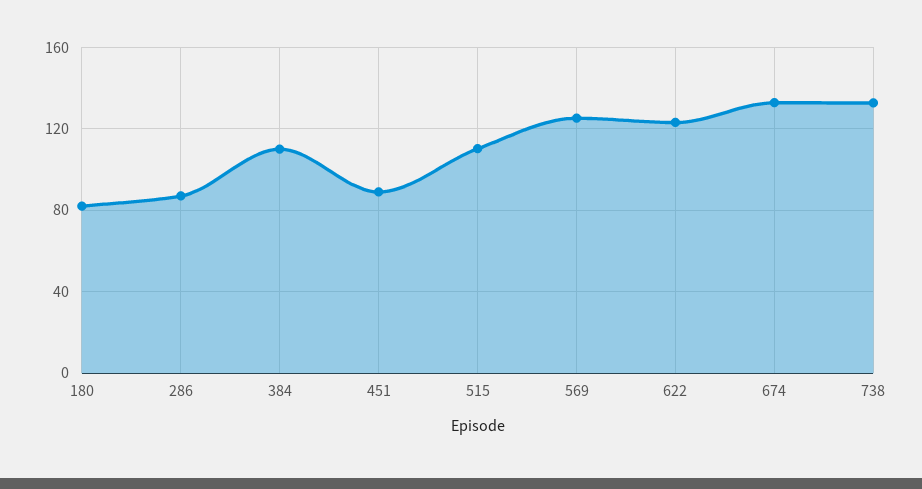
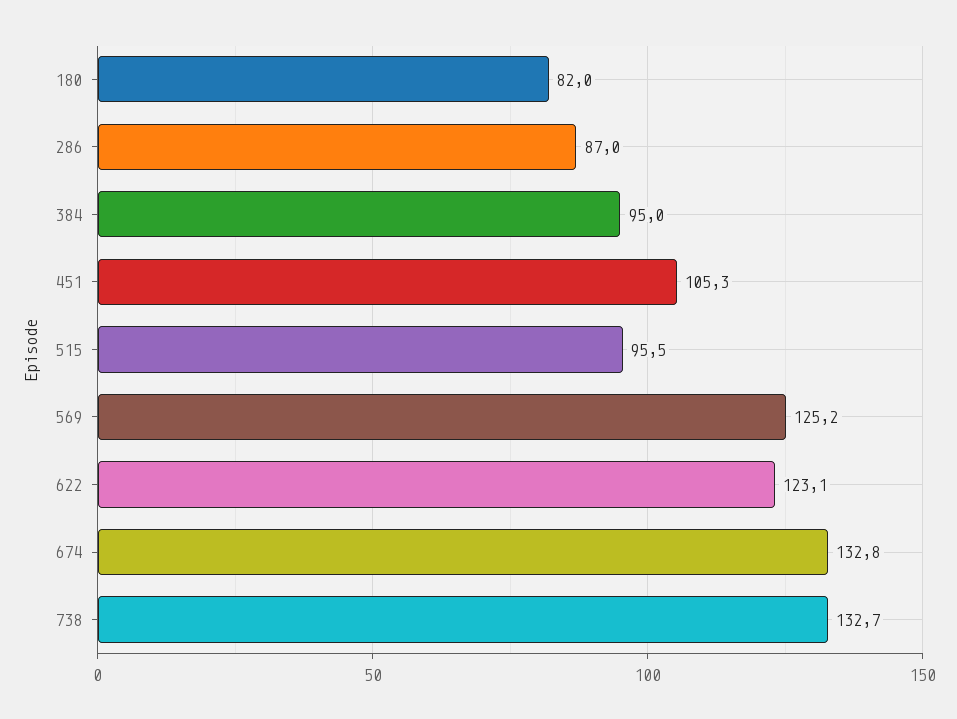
384: 110 -> 95
451: 90 -> 105.3
515: 110 -> 95.5

